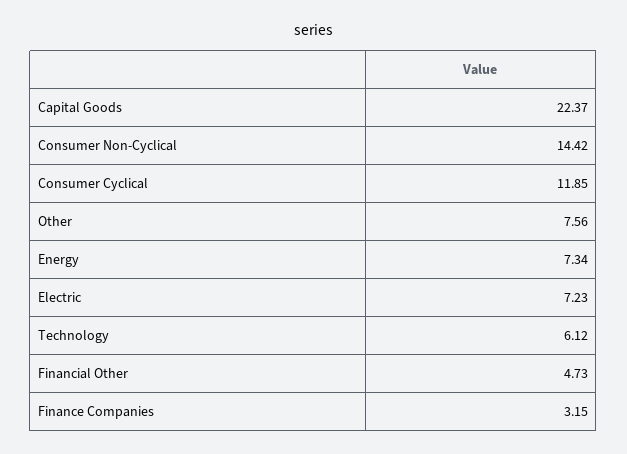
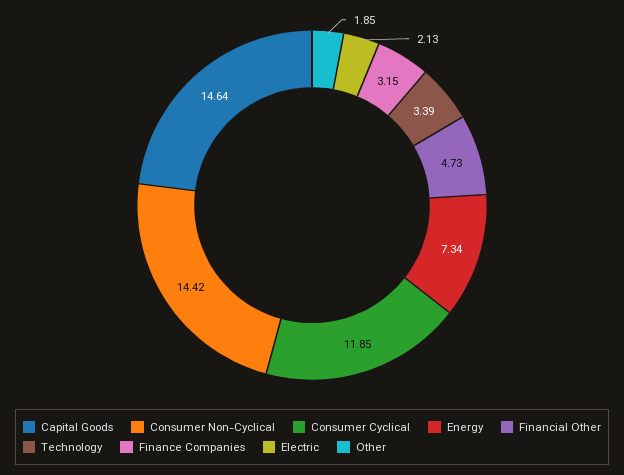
Capital Goods: 22.37 -> 14.64
Other: 7.56 -> 1.85
Electric: 7.23 -> 2.13
Technology: 6.12 -> 3.39

